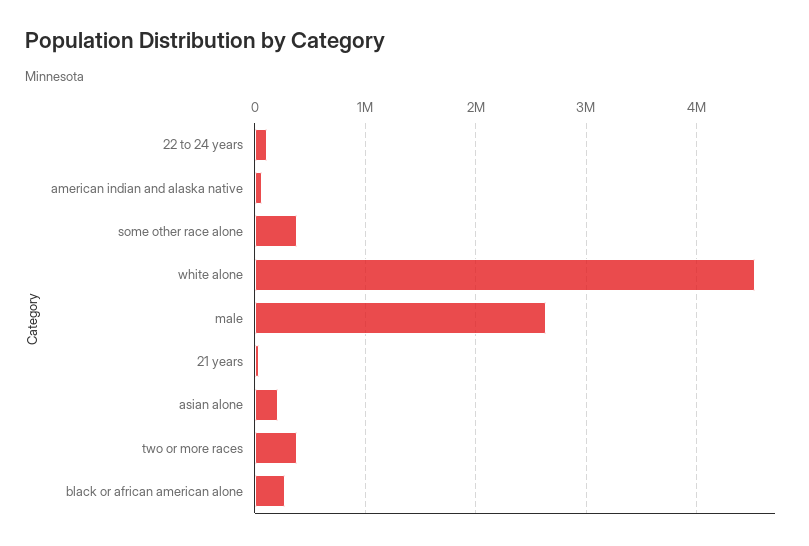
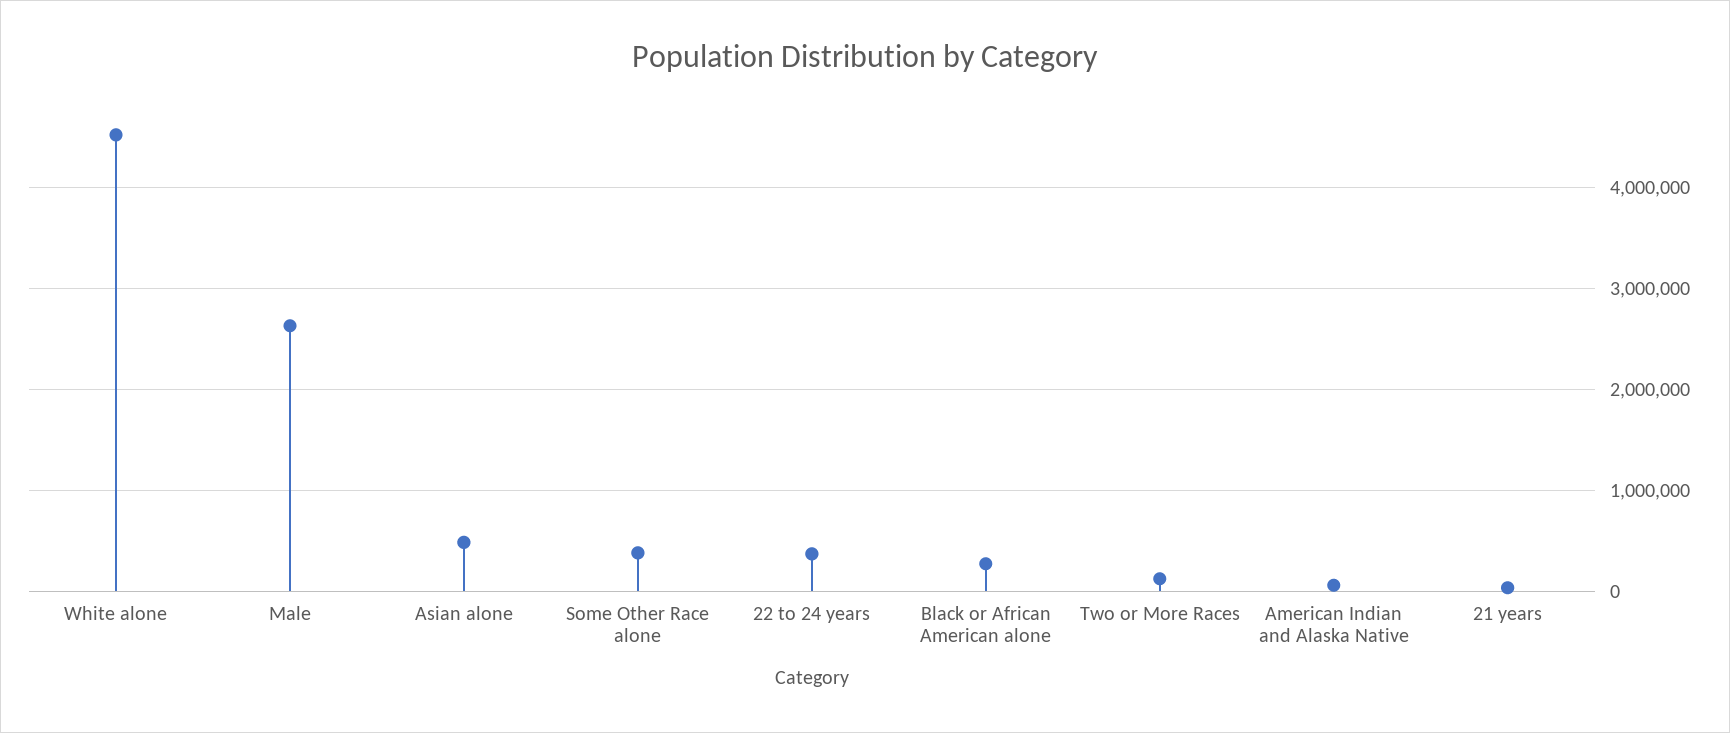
22 to 24 years: 100000 -> 400000
asian alone: 200000 -> 500000
two or more races: 400000 -> 100000

